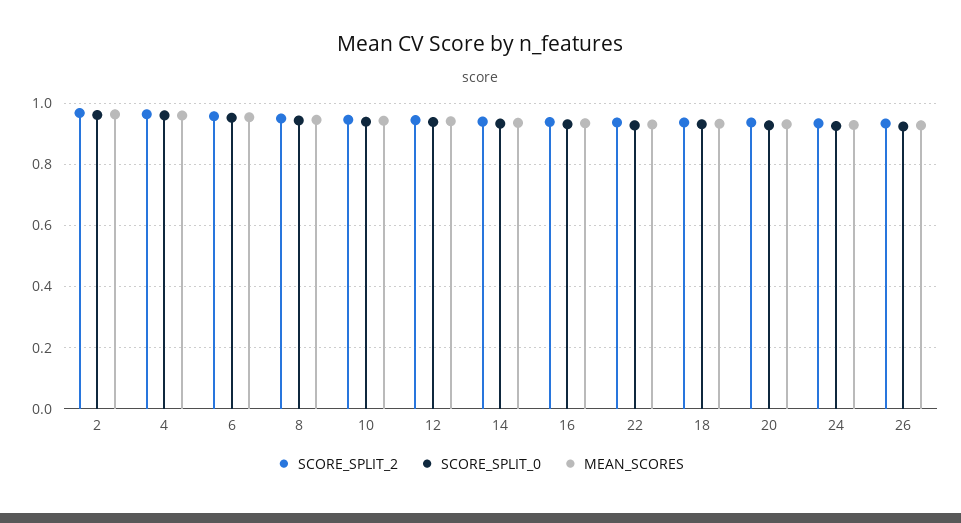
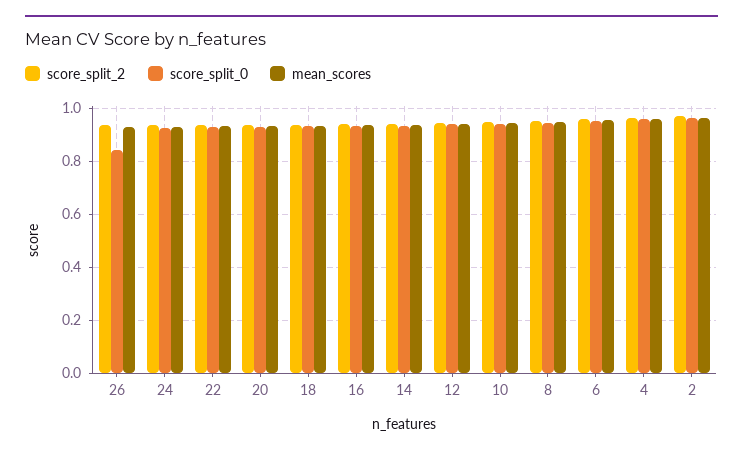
SCORE_SPLIT_0, 26: 0.92 -> 0.85

